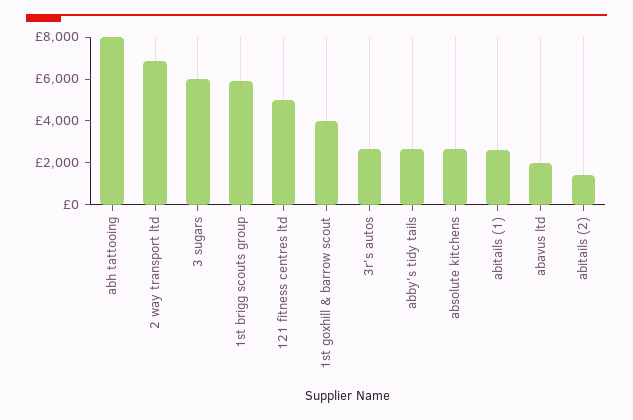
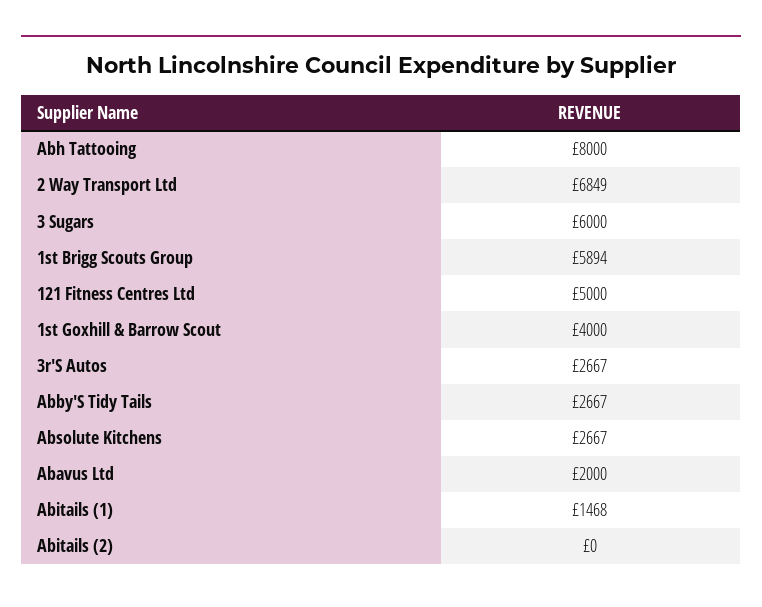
abitails (1): 2500 -> 1468
abitails (2): 1500 -> 0

